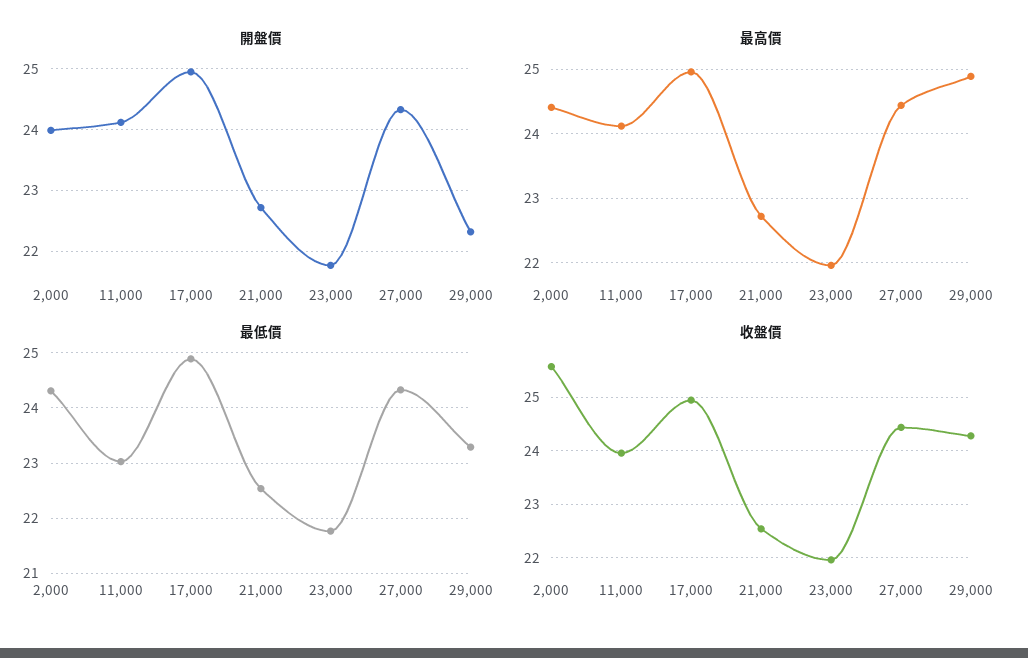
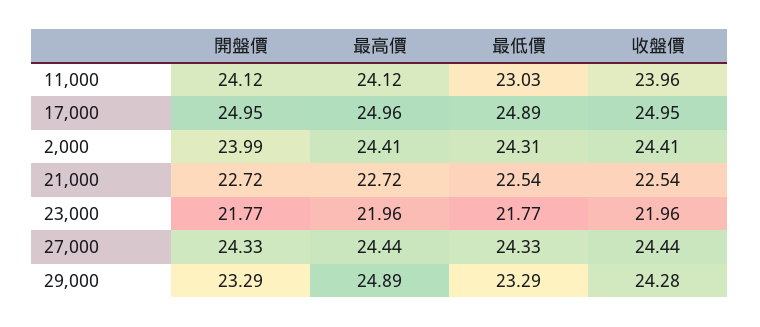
開盤價, 29,000: 22.3 -> 23.29
收盤價, 2,000: 25.6 -> 24.41

